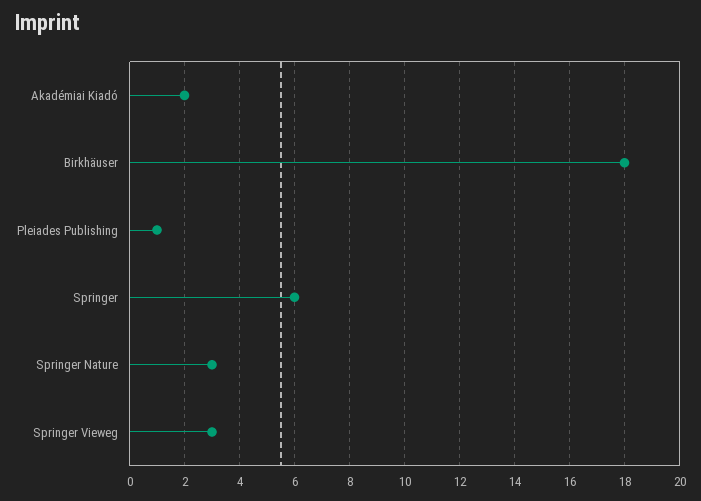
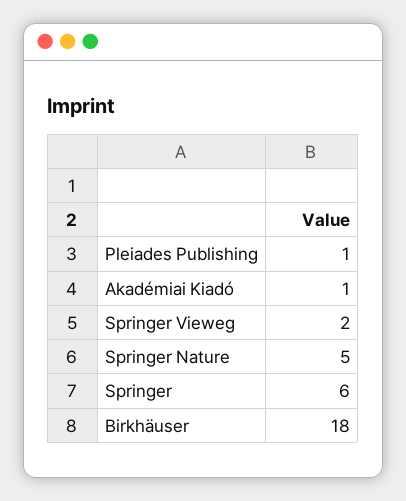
Akadémiai Kiadó: 2 -> 1
Springer Nature: 3 -> 5
Springer Vieweg: 3 -> 2

